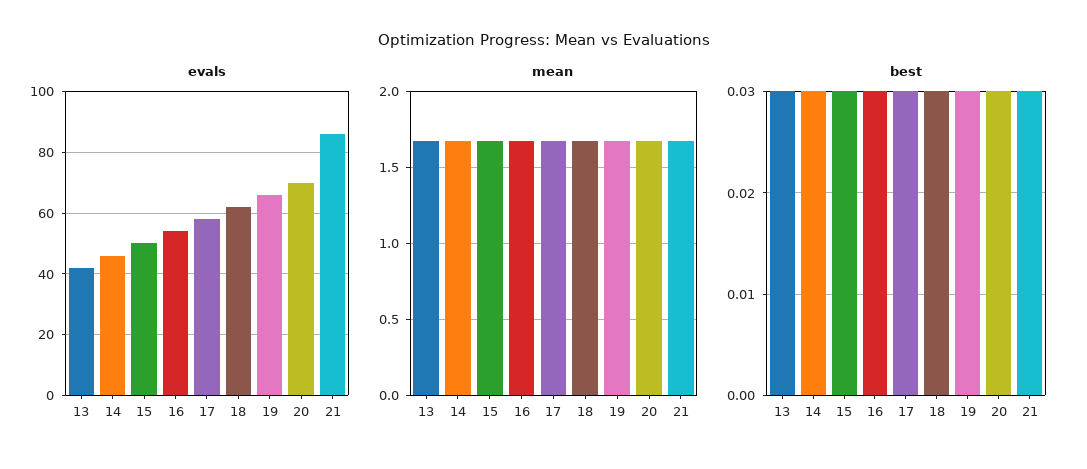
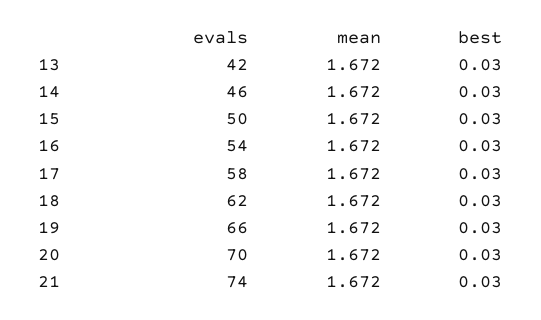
evals, 21: 85 -> 74

